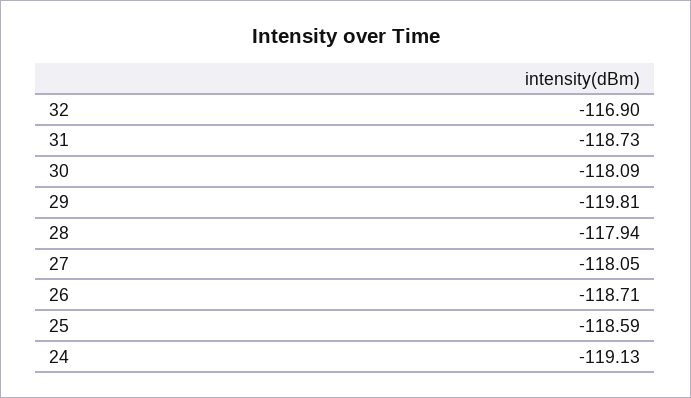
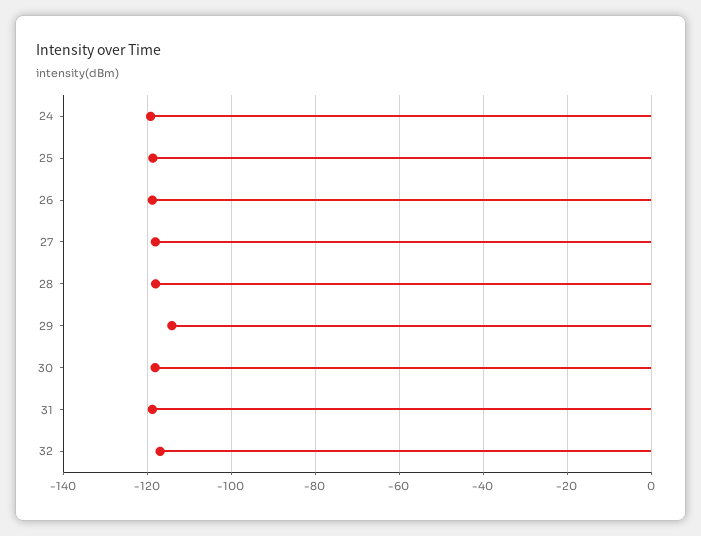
29: -119.81 -> -114

